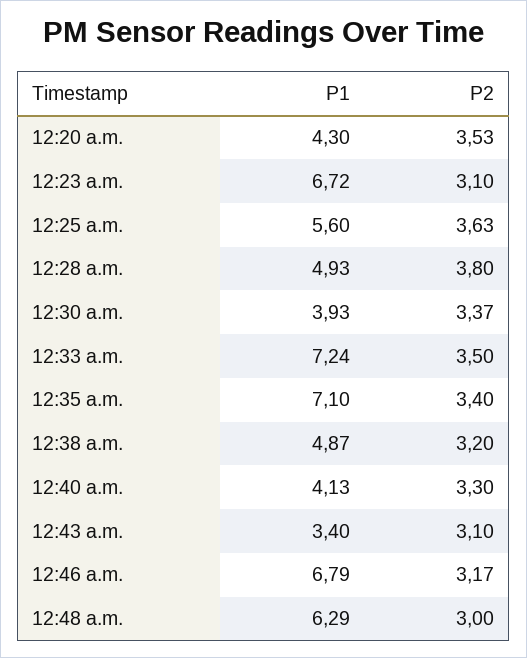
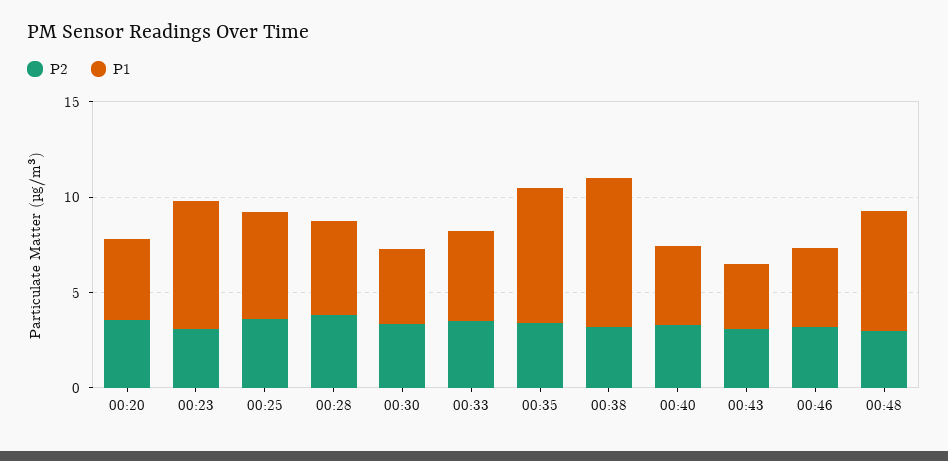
P1, 12:33 a.m.: 7.24 -> 5
P1, 12:38 a.m.: 4.87 -> 8
P1, 12:46 a.m.: 6.79 -> 4

